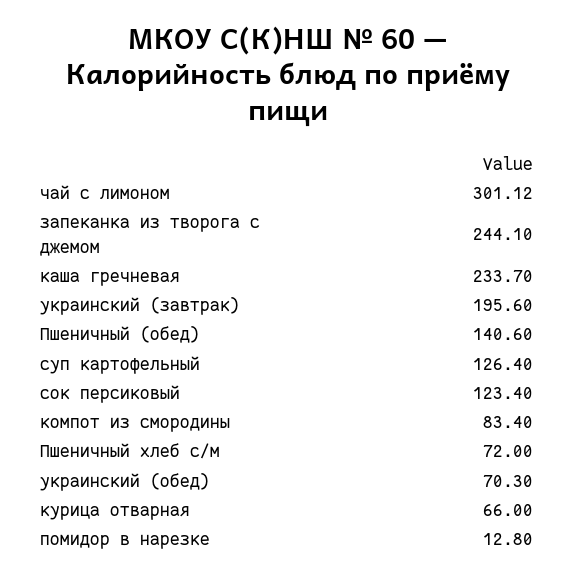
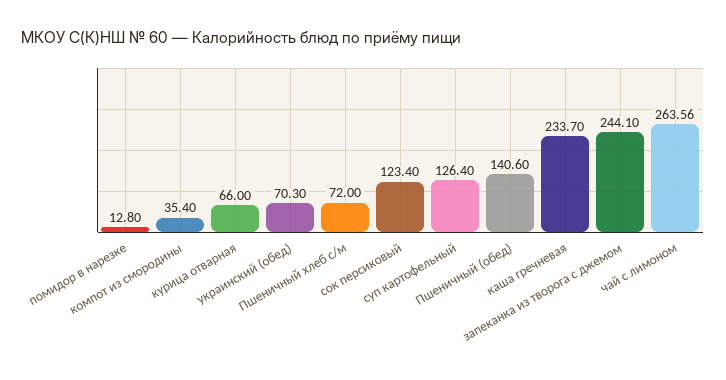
чай с лимоном: 301.12 -> 263.56
украинский (завтрак): 195.6 -> none
компот из смородины: 83.4 -> 35.4

